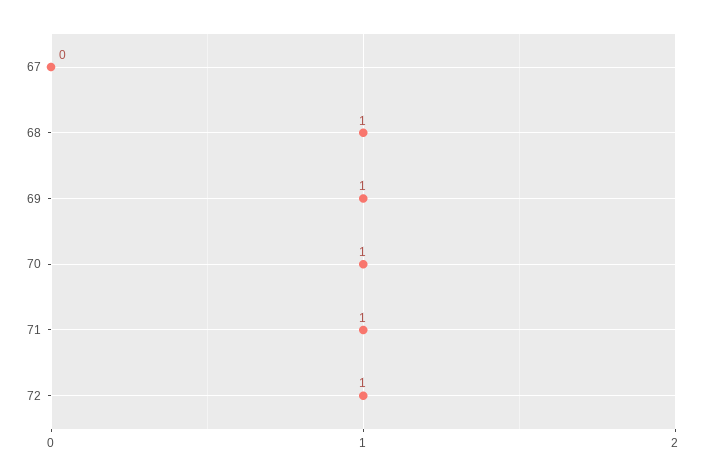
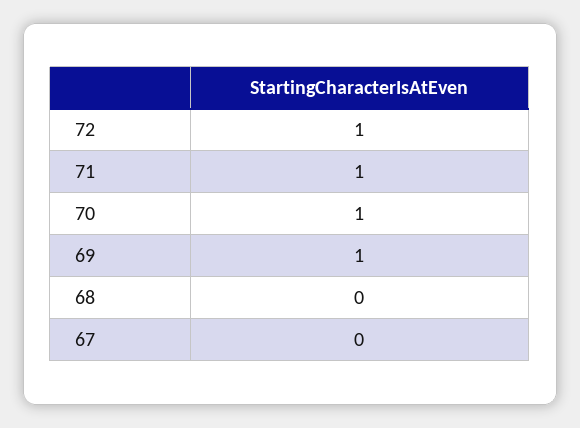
68: 1 -> 0

